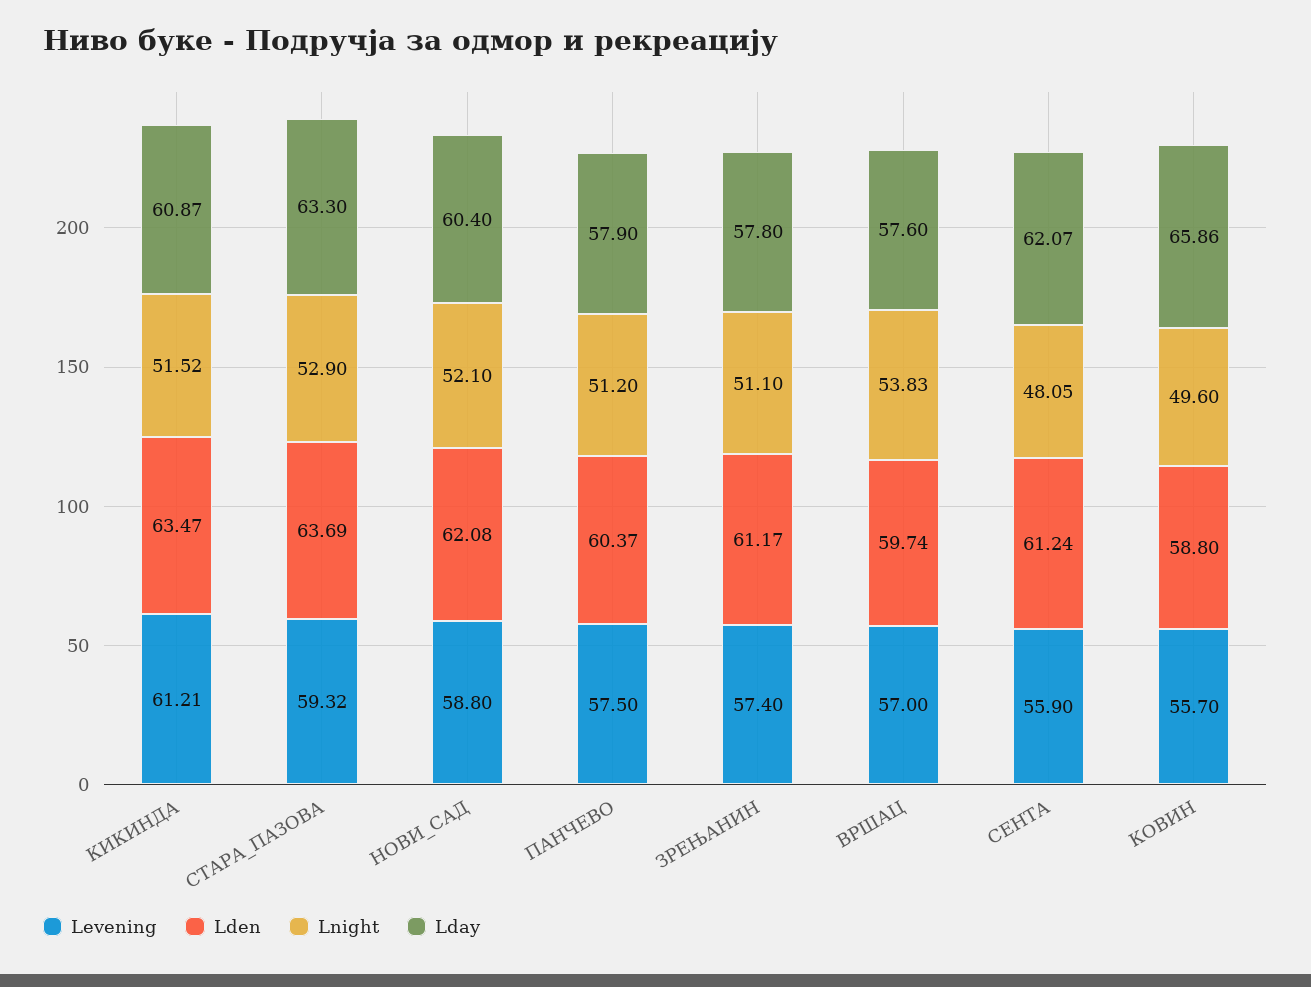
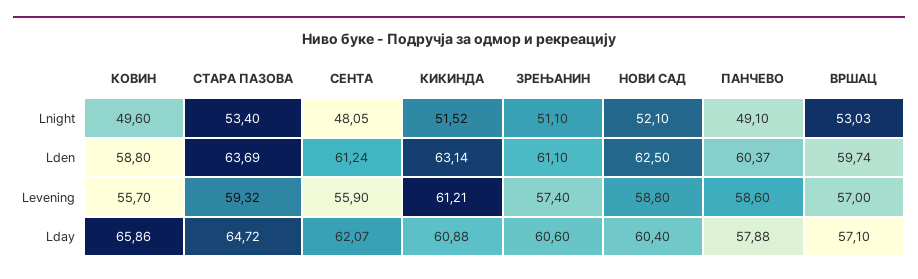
Lden, КИКИНДА: 63.47 -> 63.14
Lday, КИКИНДА: 60.87 -> 60.88
Lnight, СТАРА_ПАЗОВА: 52.9 -> 53.4
Lday, СТАРА_ПАЗОВА: 63.3 -> 64.72
Lden, НОВИ_САД: 62.08 -> 62.5
Levening, ПАНЧЕВО: 57.5 -> 58.6
Lnight, ПАНЧЕВО: 51.2 -> 49.1
Lday, ПАНЧЕВО: 57.9 -> 57.88
Lden, ЗРЕЊАНИН: 61.17 -> 61.1
Lday, ЗРЕЊАНИН: 57.8 -> 60.6
Lnight, ВРШАЦ: 53.83 -> 53.03
Lday, ВРШАЦ: 57.6 -> 57.1

